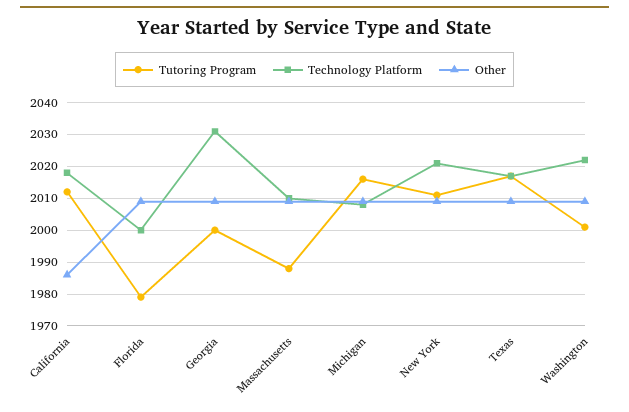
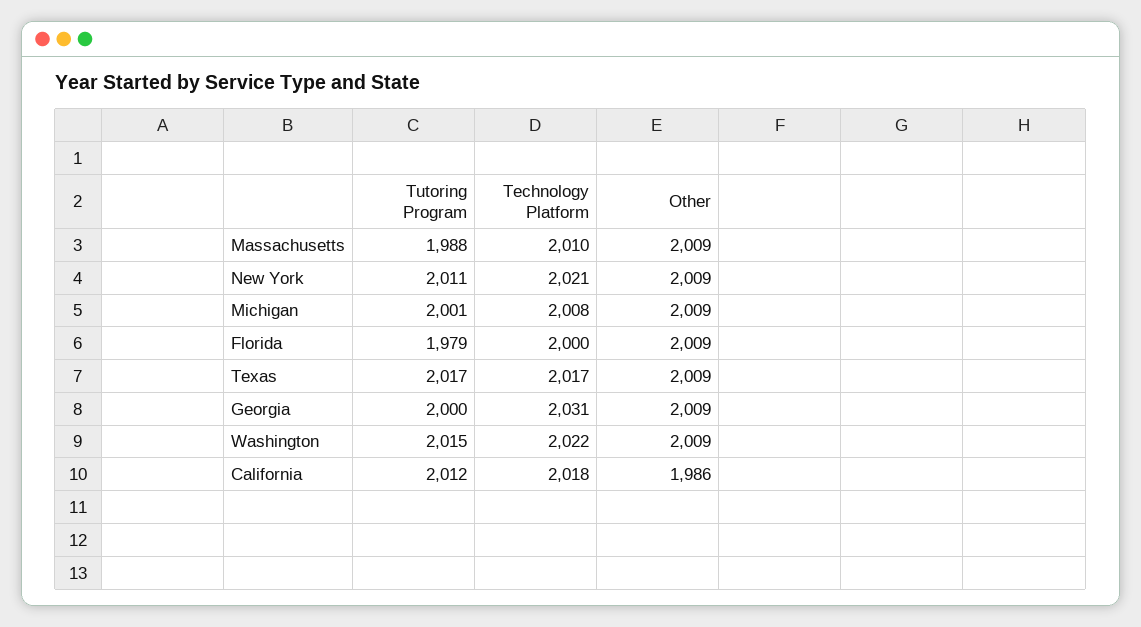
Tutoring Program, Michigan: 2015 -> 2001
Tutoring Program, Washington: 2000 -> 2015

